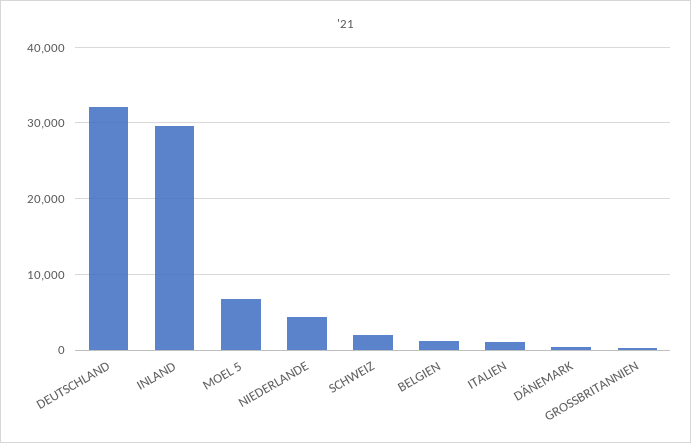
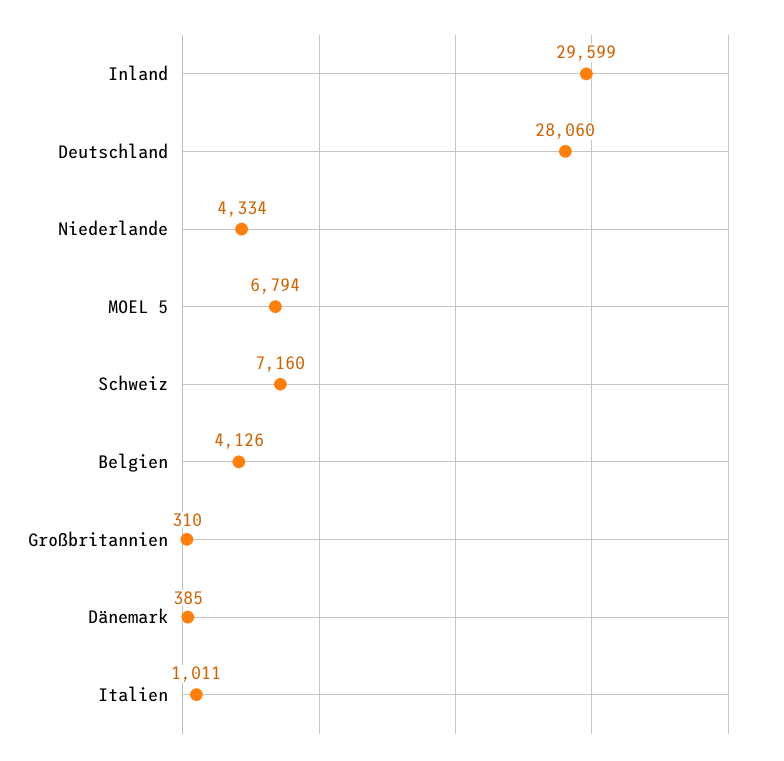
DEUTSCHLAND: 32000 -> 28060
SCHWEIZ: 2000 -> 7160
BELGIEN: 1000 -> 4126

